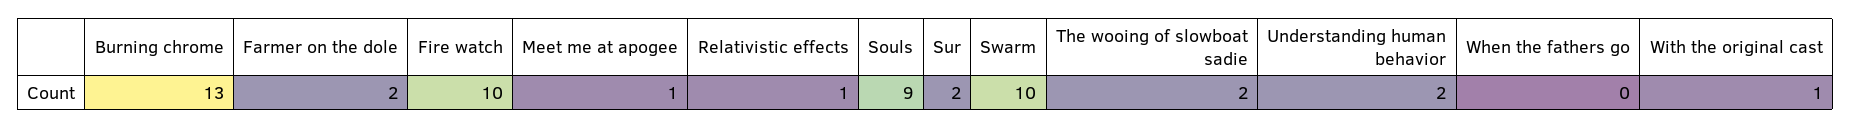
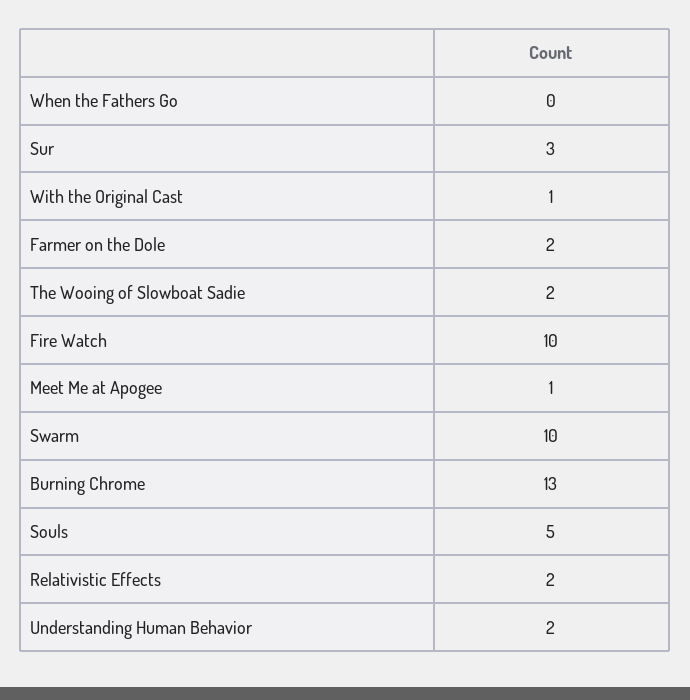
Relativistic effects: 1 -> 2
Souls: 9 -> 5
Sur: 2 -> 3

